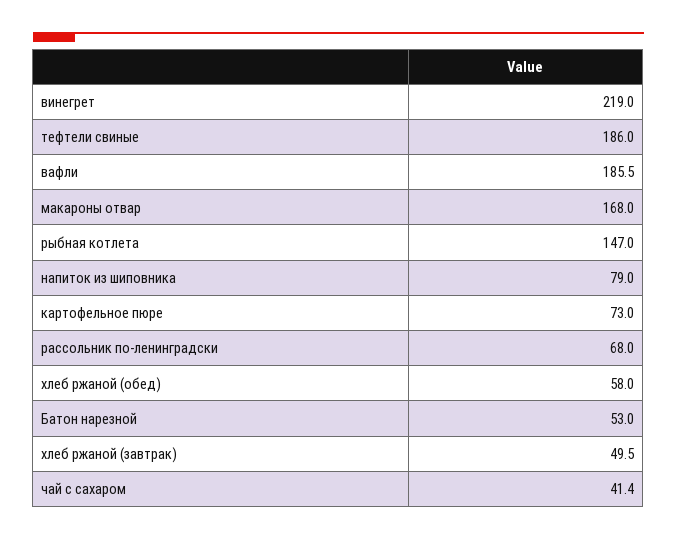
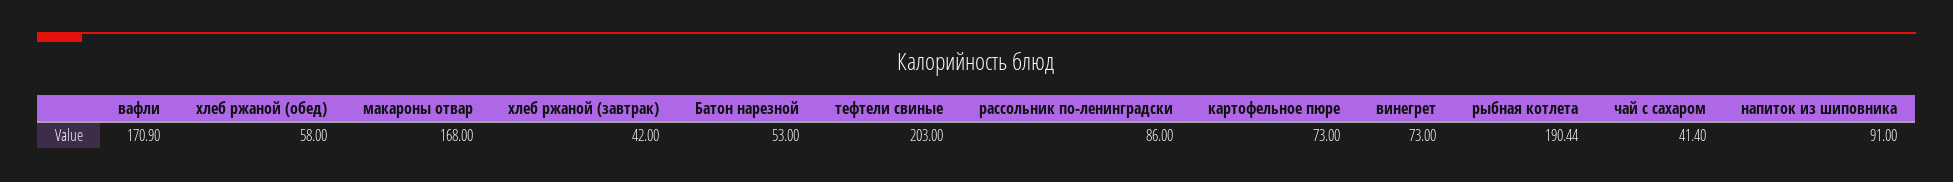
винегрет: 219 -> 73
тефтели свиные: 186 -> 203
вафли: 185.5 -> 170.9
рыбная котлета: 147 -> 190.44
напиток из шиповника: 79 -> 91
рассольник по-ленинградски: 68 -> 86
хлеб ржаной (завтрак): 49.5 -> 42

